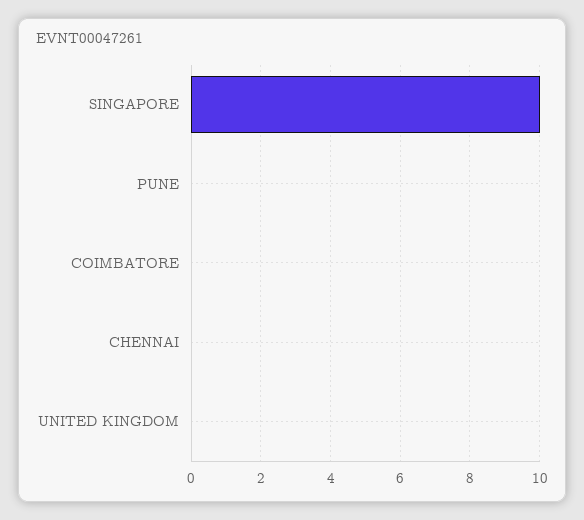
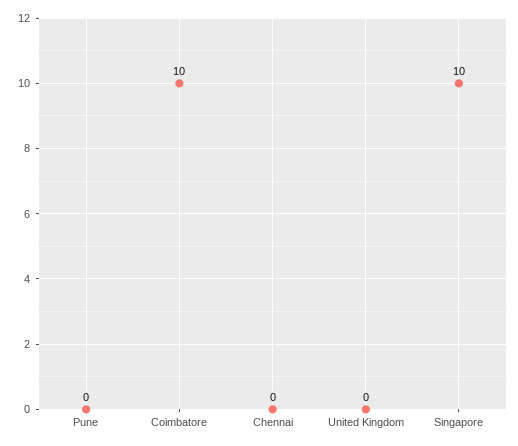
COIMBATORE: 0 -> 10

